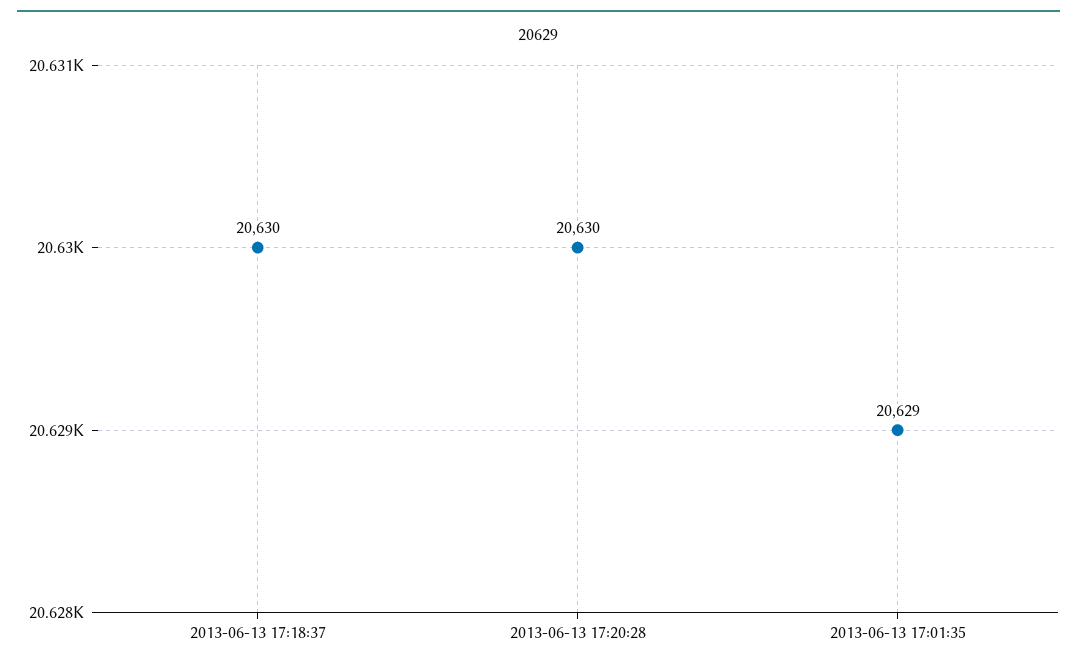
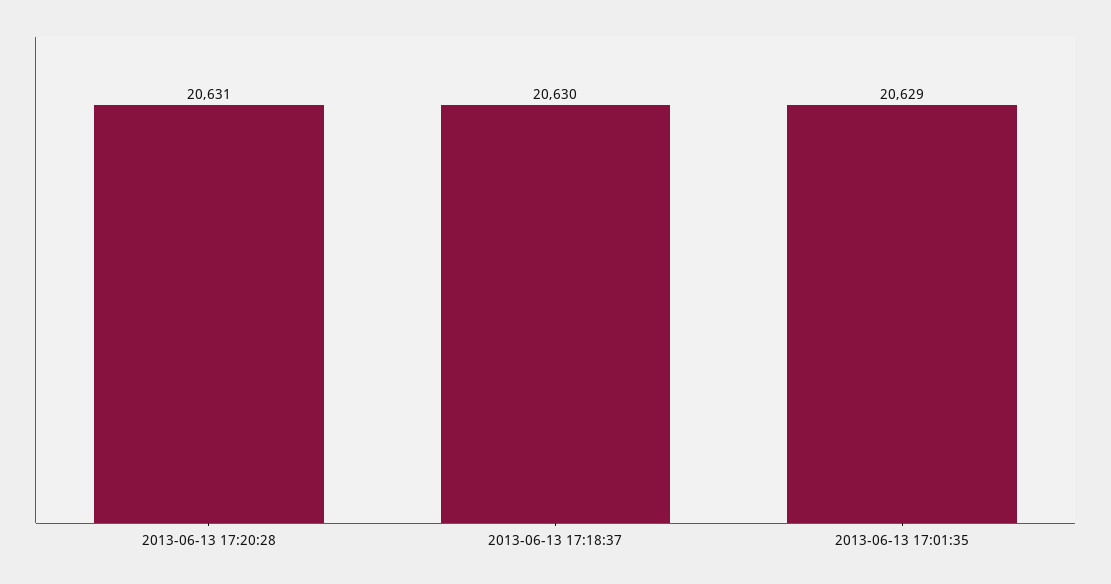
2013-06-13 17:20:28: 20630 -> 20631

